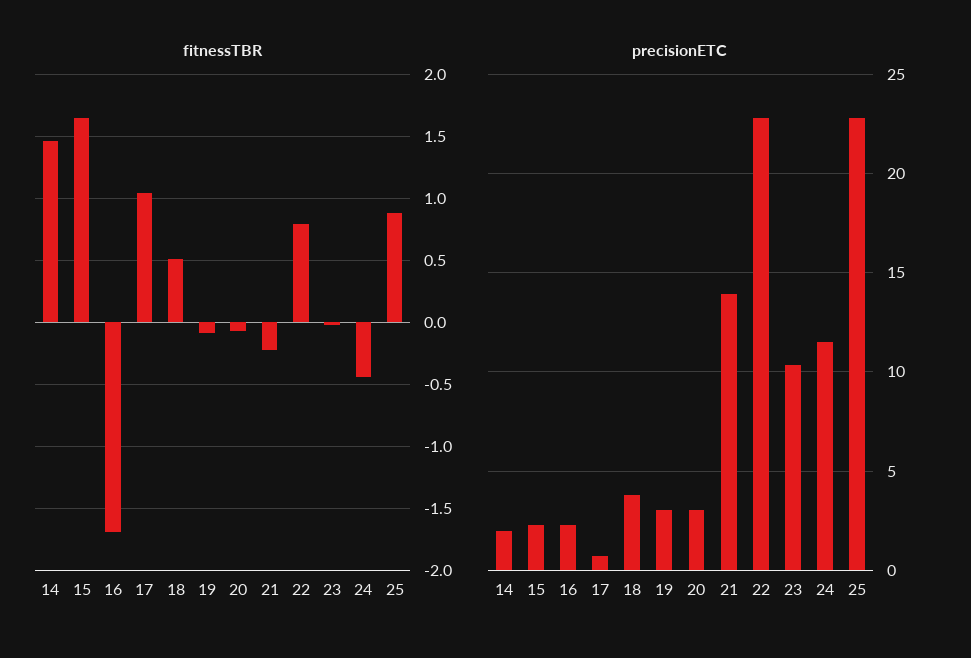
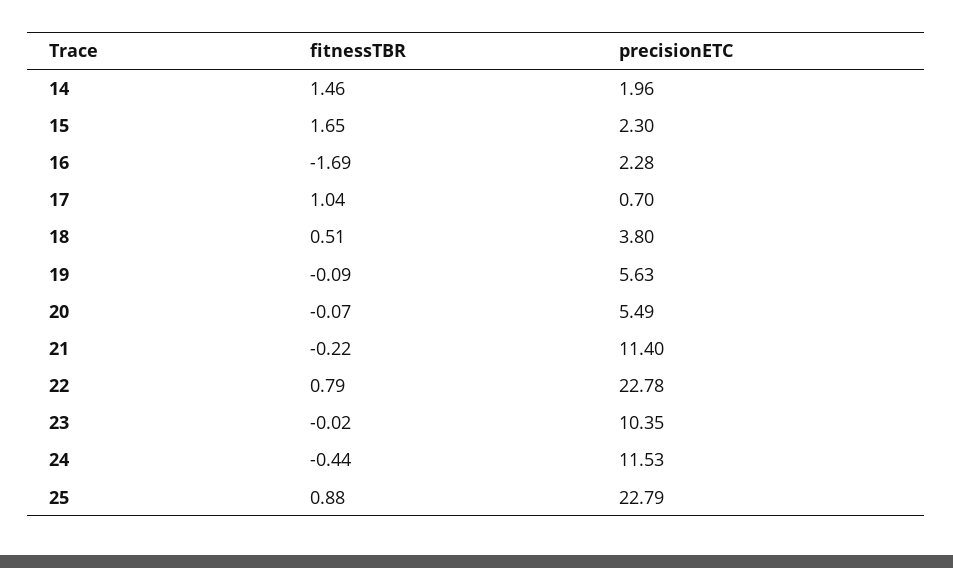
precisionETC, 19: 3 -> 5.63
precisionETC, 20: 3 -> 5.49
precisionETC, 21: 14 -> 11.4

